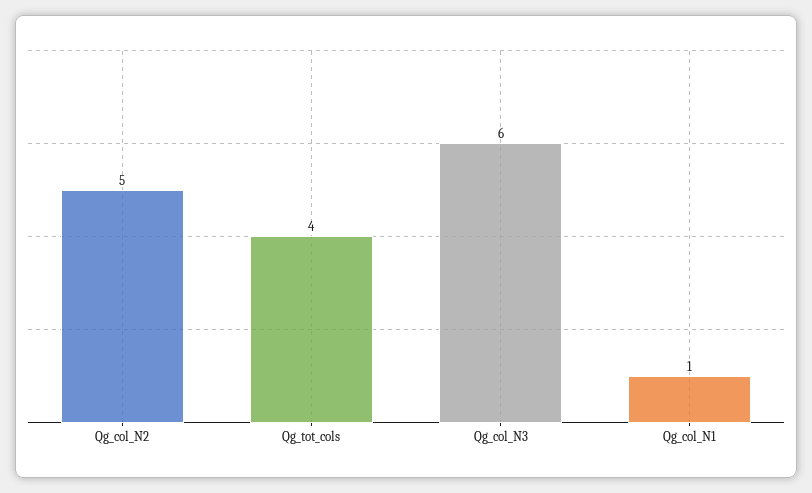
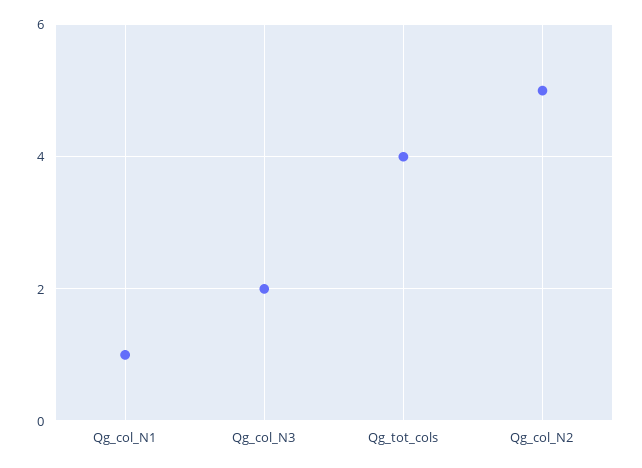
Qg_col_N3: 6 -> 2

